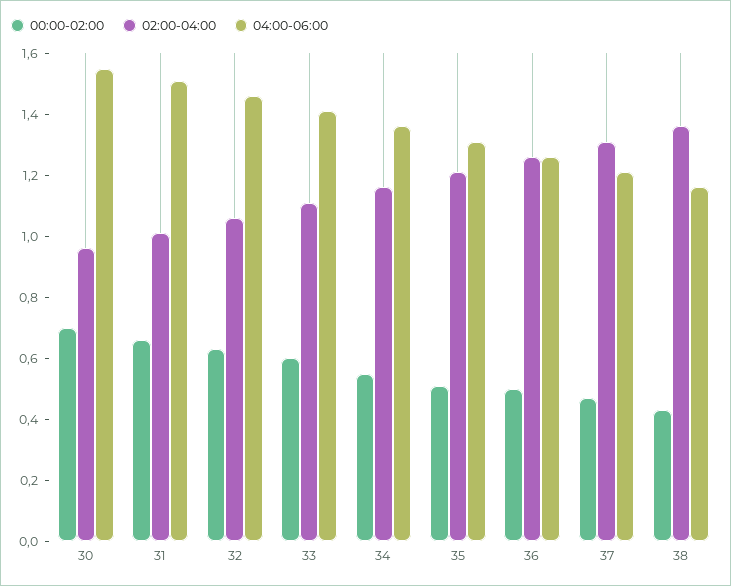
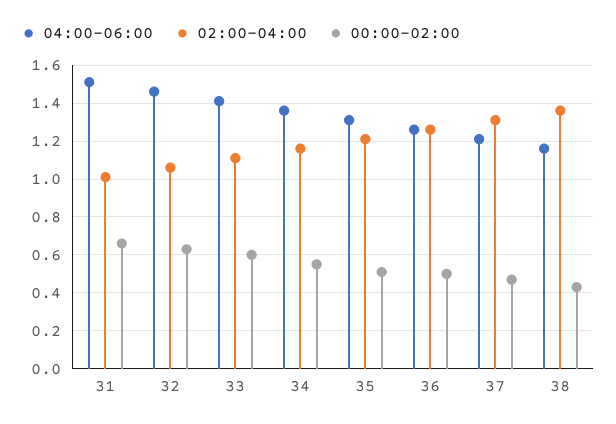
00:00-02:00, 30: 0.7 -> none
02:00-04:00, 30: 0.95 -> none
04:00-06:00, 30: 1.55 -> none

